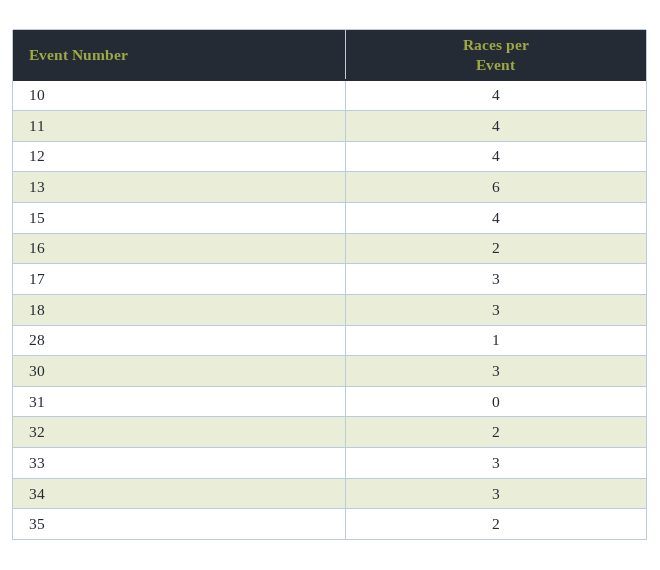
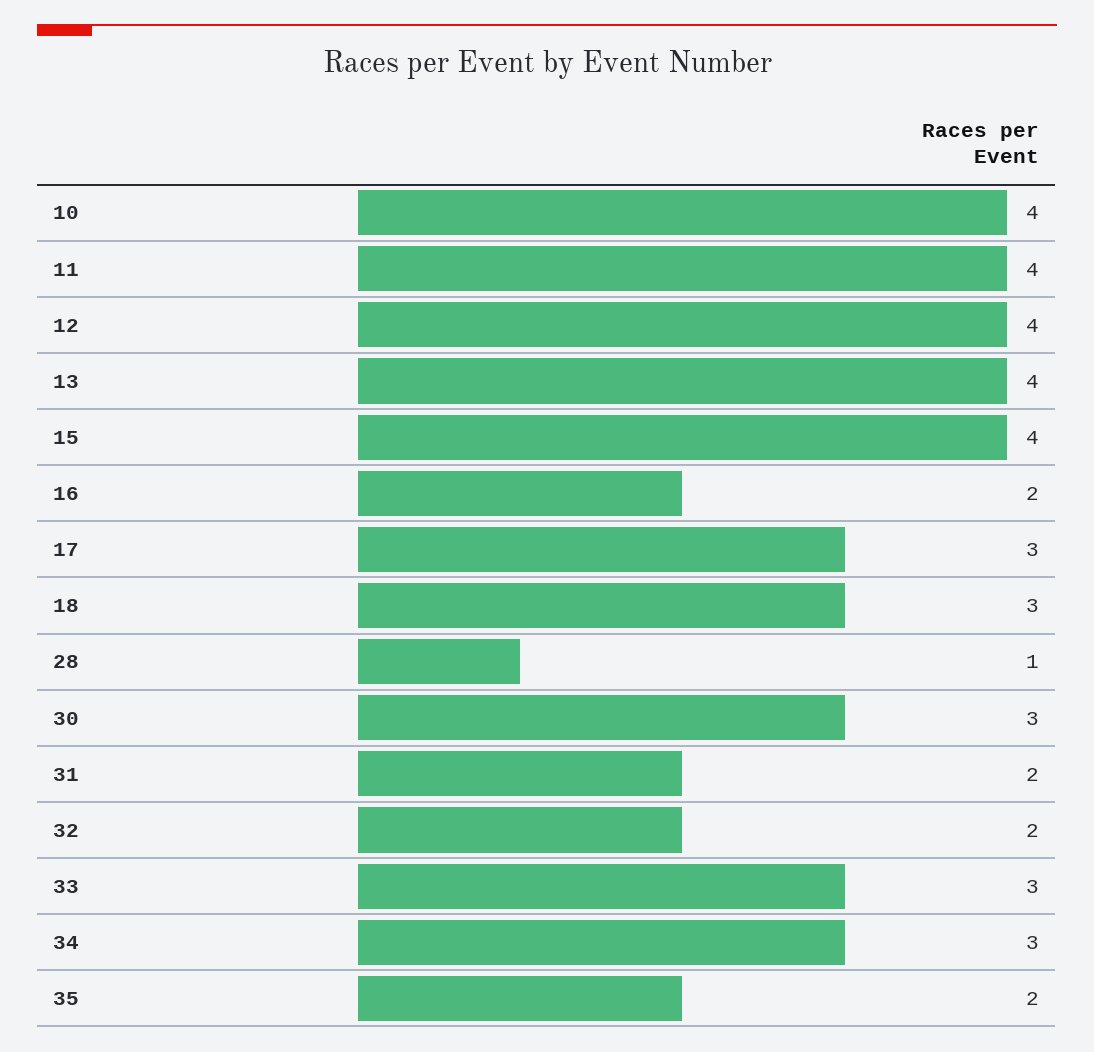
13: 6 -> 4
31: 0 -> 2

